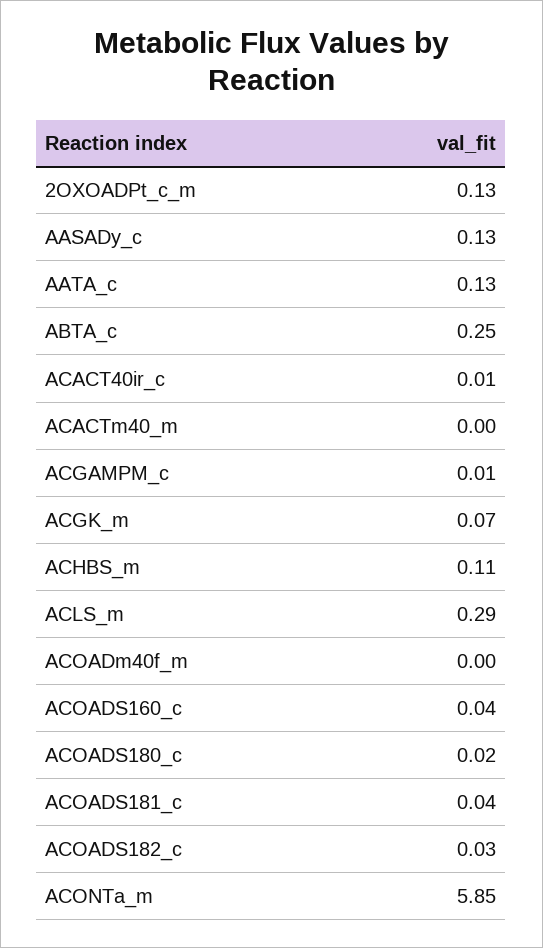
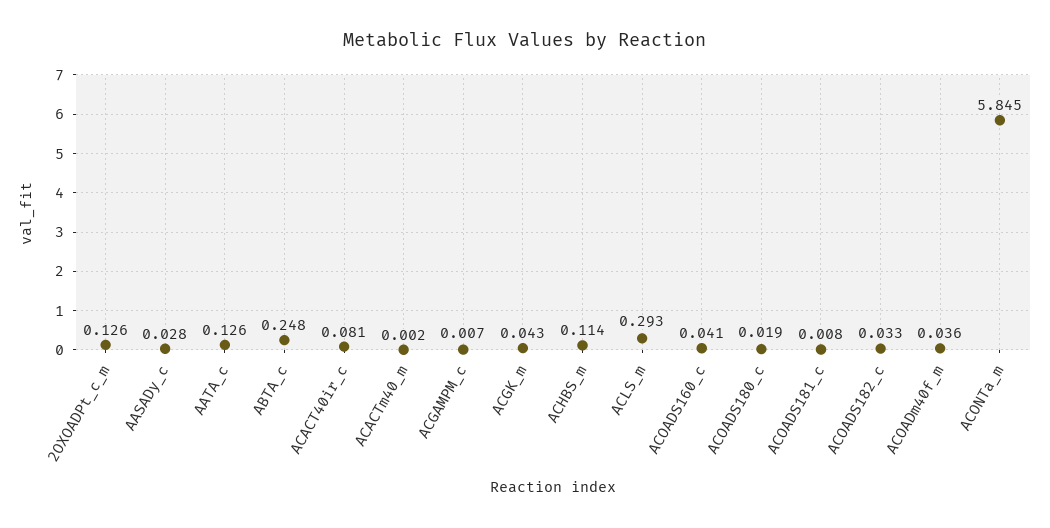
AASADy_c: 0.13 -> 0.028
ACACT40ir_c: 0.01 -> 0.081
ACGK_m: 0.07 -> 0.043
ACOADm40f_m: 0 -> 0.036
ACOADS181_c: 0.04 -> 0.008

